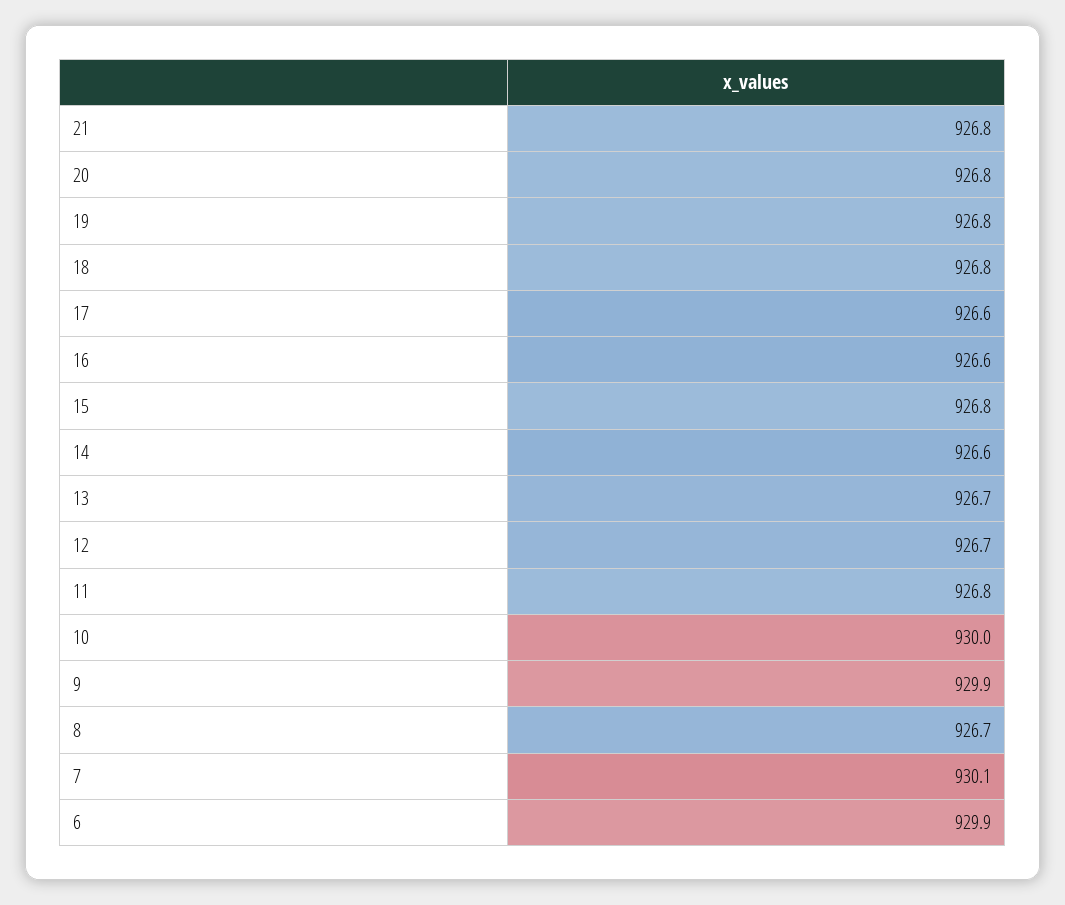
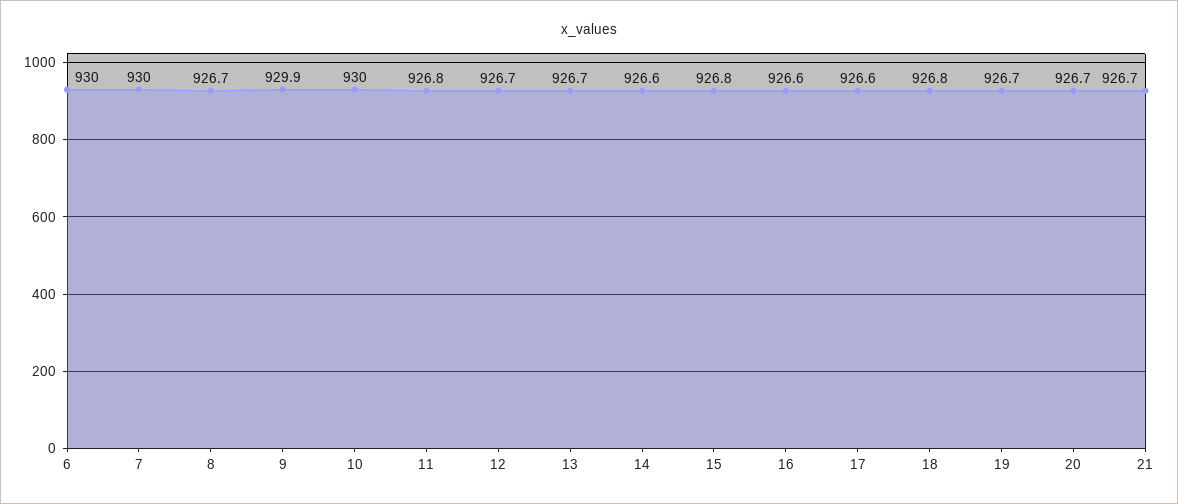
21: 926.8 -> 926.7
20: 926.8 -> 926.7
19: 926.8 -> 926.7
7: 930.1 -> 930
6: 929.9 -> 930

